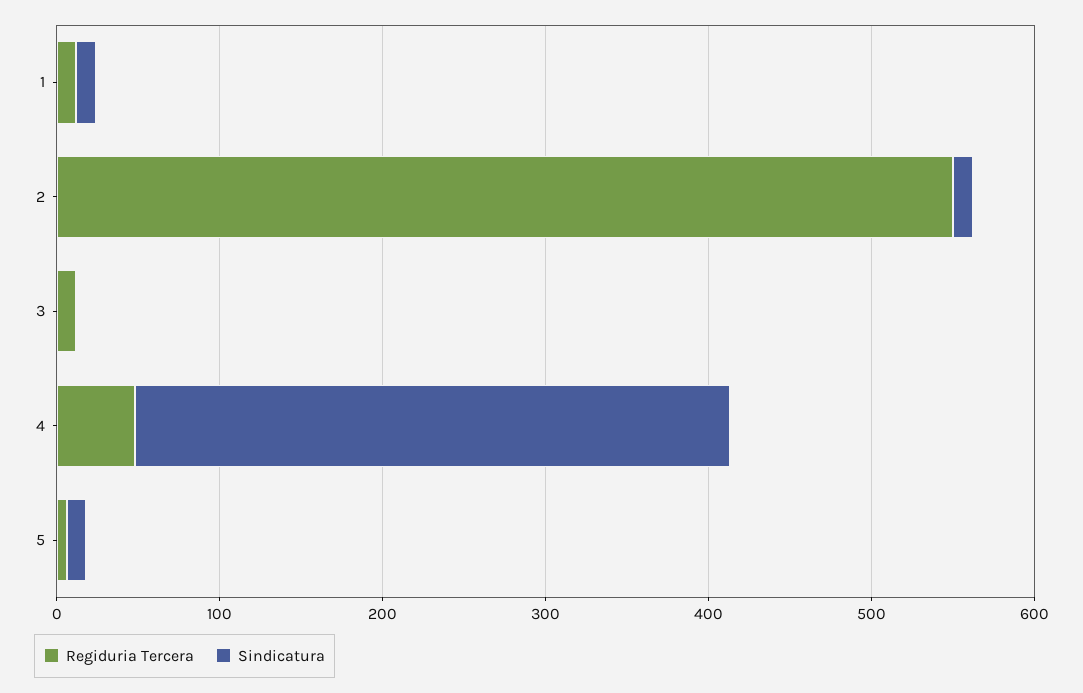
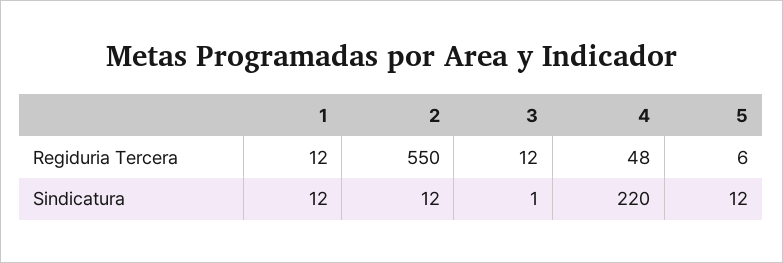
Sindicatura, 4: 360 -> 220

